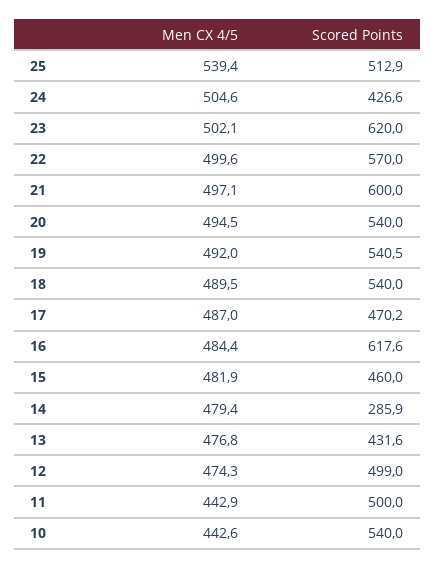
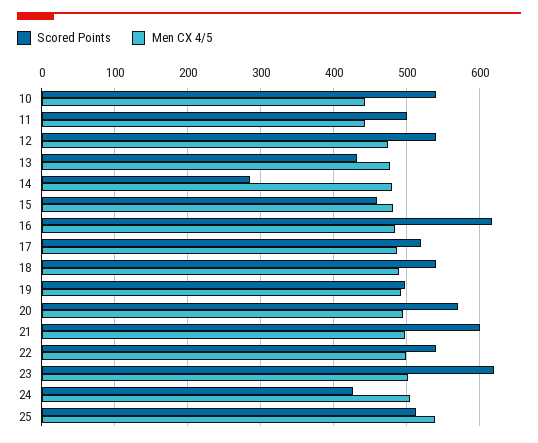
Scored Points, 22: 570 -> 540
Scored Points, 20: 540 -> 570
Scored Points, 19: 540.5 -> 500
Scored Points, 17: 470.2 -> 520
Scored Points, 12: 499 -> 540

